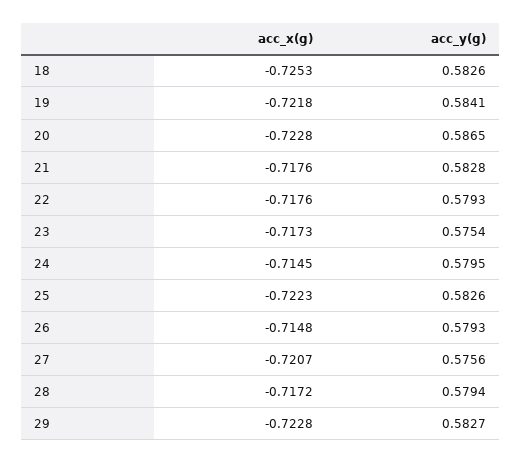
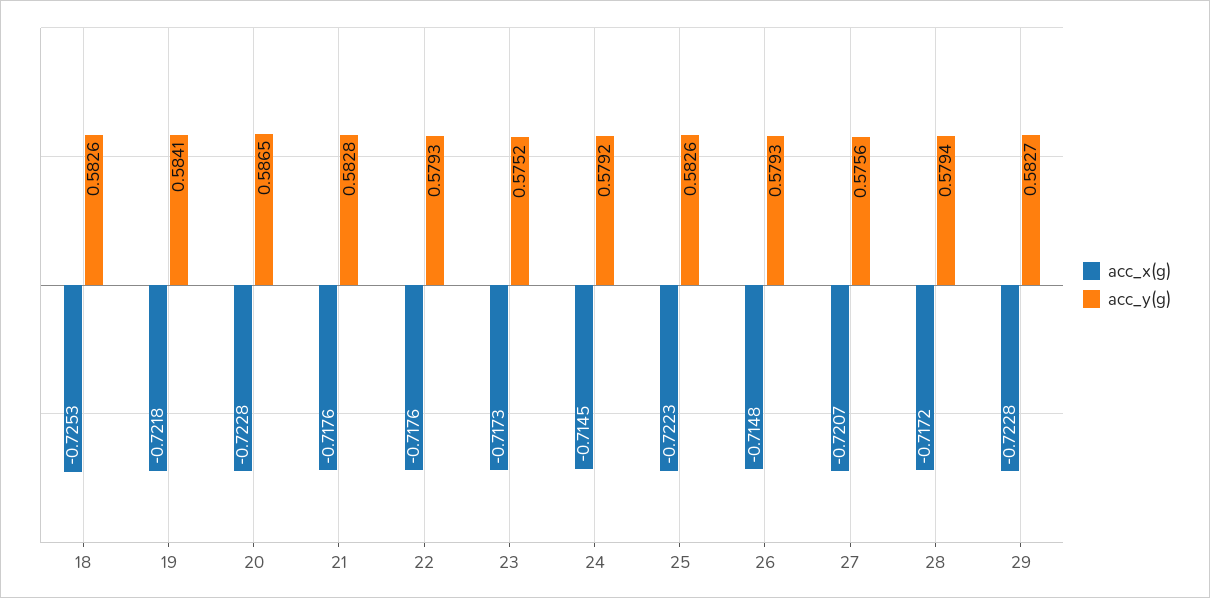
acc_y(g), 23: 0.5754 -> 0.5752
acc_y(g), 24: 0.5795 -> 0.5792

